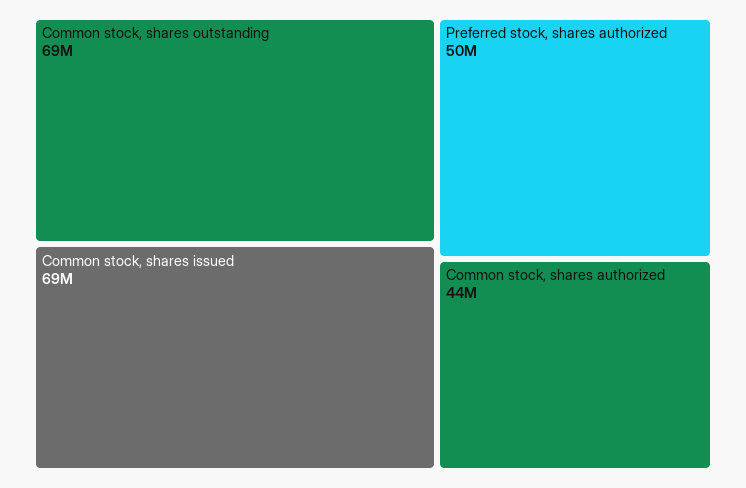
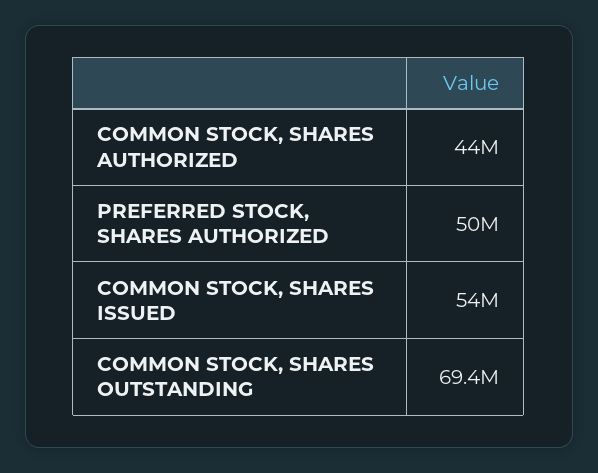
Common stock, shares issued: 69000000 -> 54000000

